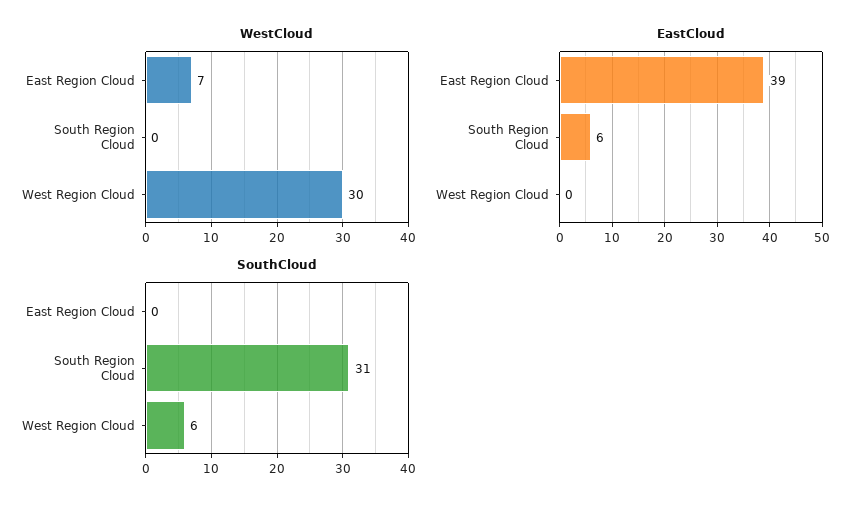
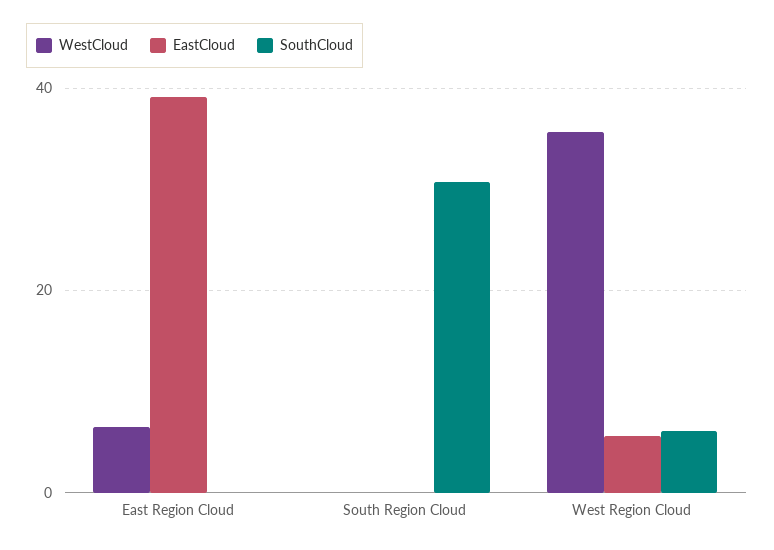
WestCloud, West Region Cloud: 30 -> 36
EastCloud, South Region Cloud: 6 -> 0
EastCloud, West Region Cloud: 0 -> 6

